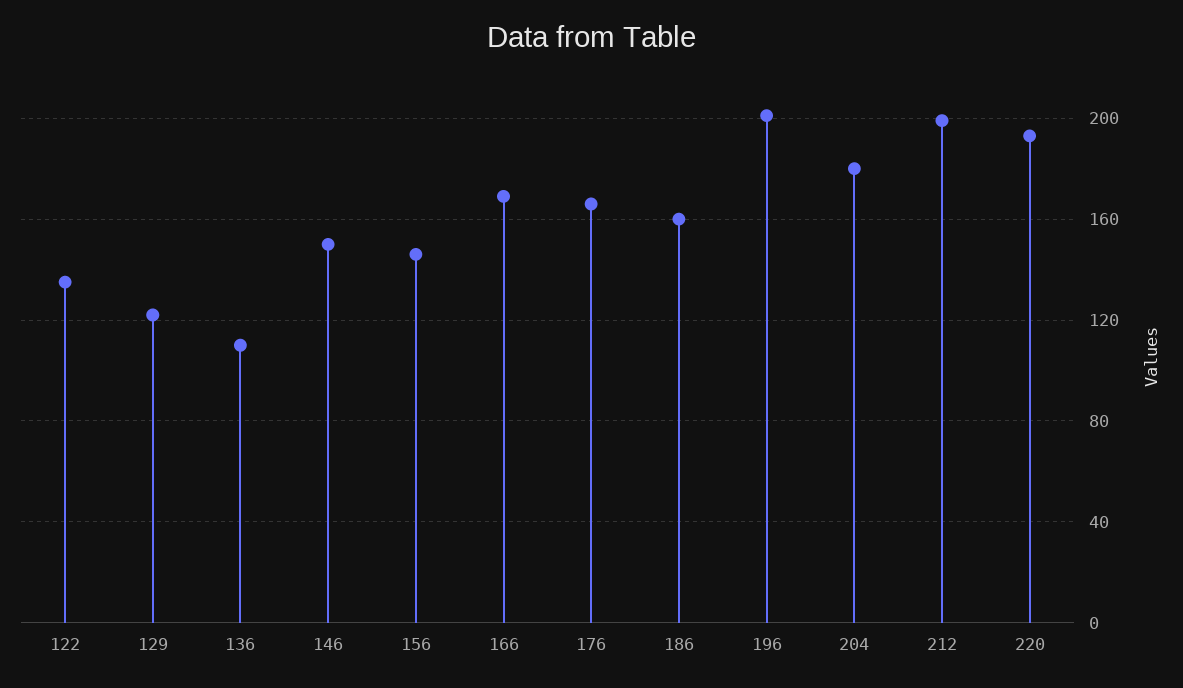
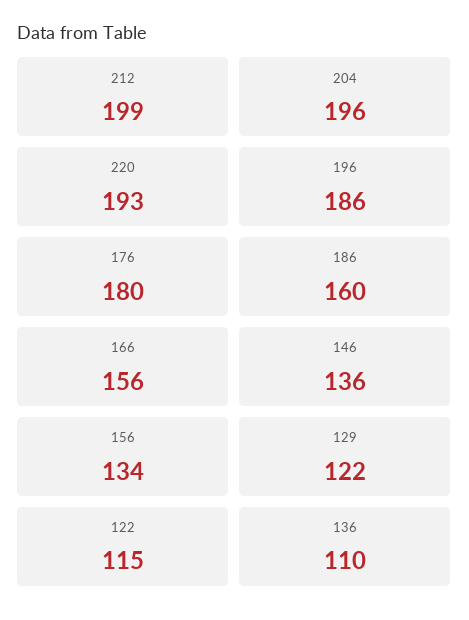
122: 135 -> 115
146: 150 -> 136
156: 145 -> 134
166: 170 -> 156
176: 165 -> 180
196: 200 -> 186
204: 180 -> 196

